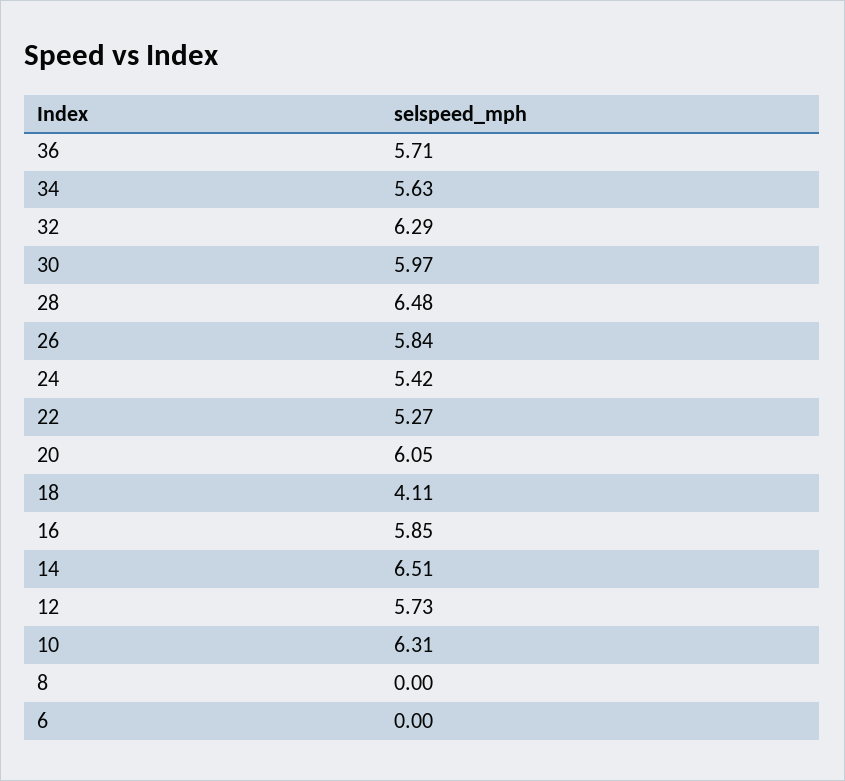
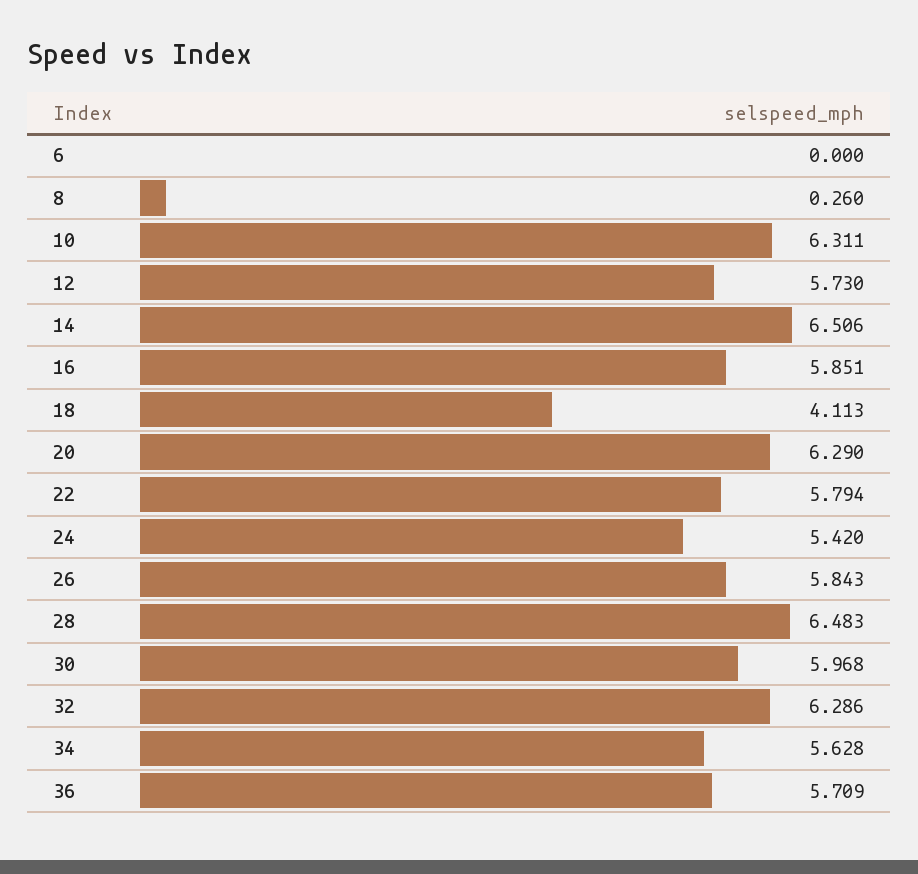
22: 5.27 -> 5.794
20: 6.05 -> 6.29
8: 0 -> 0.26

